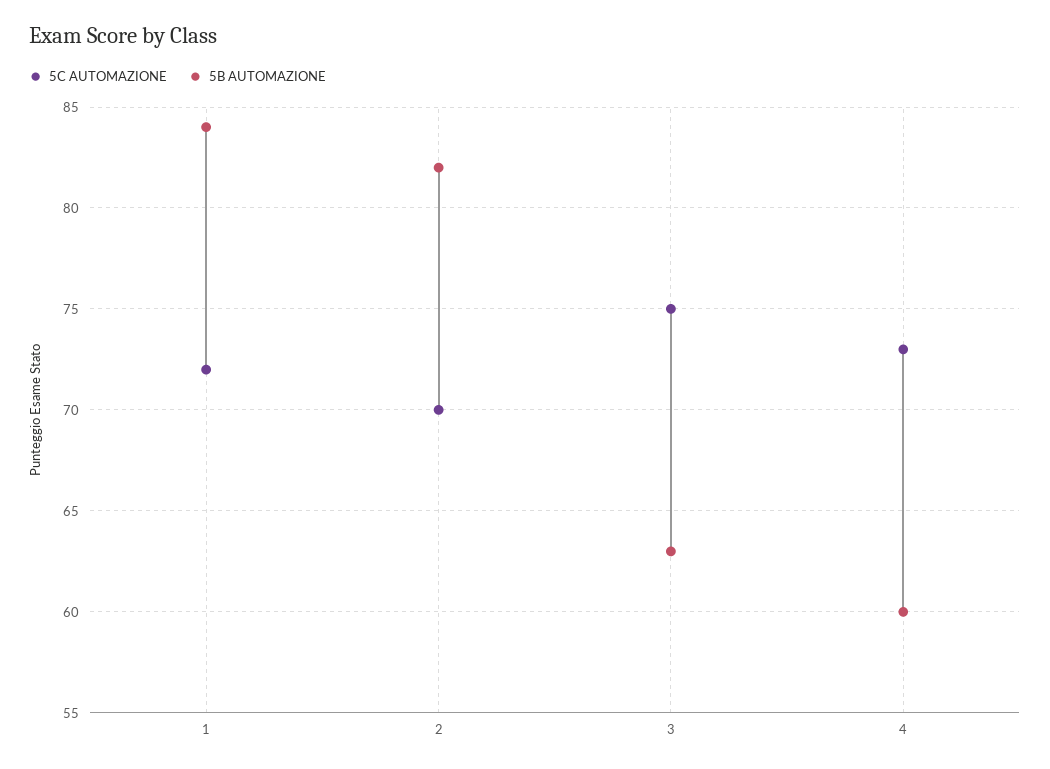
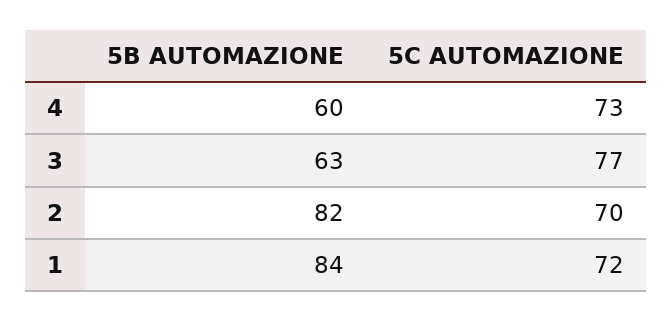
5C AUTOMAZIONE, 3: 75 -> 77

